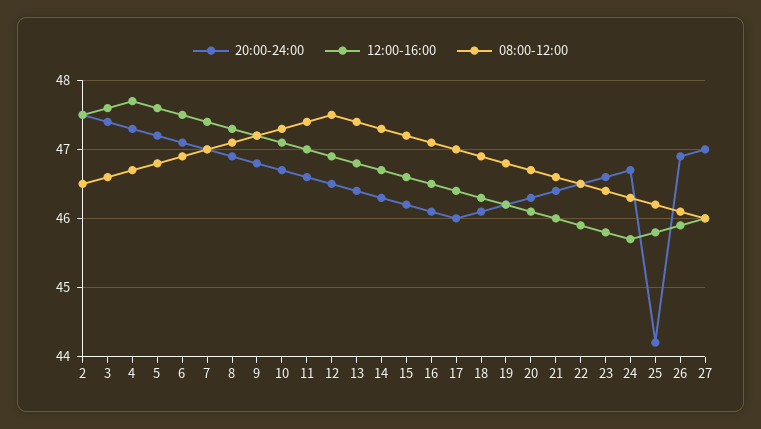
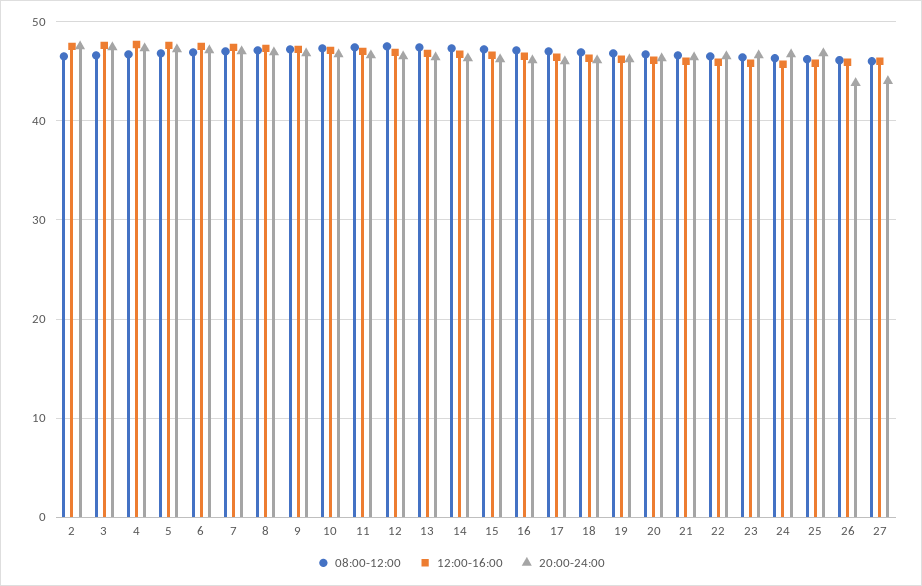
20:00-24:00, 25: 44.2 -> 47
20:00-24:00, 26: 46.9 -> 44
20:00-24:00, 27: 47 -> 44

